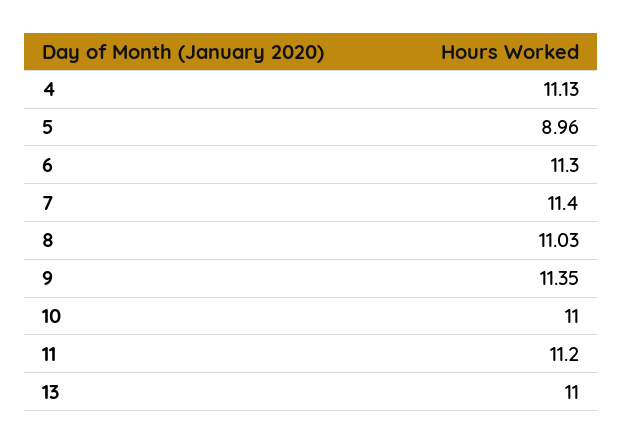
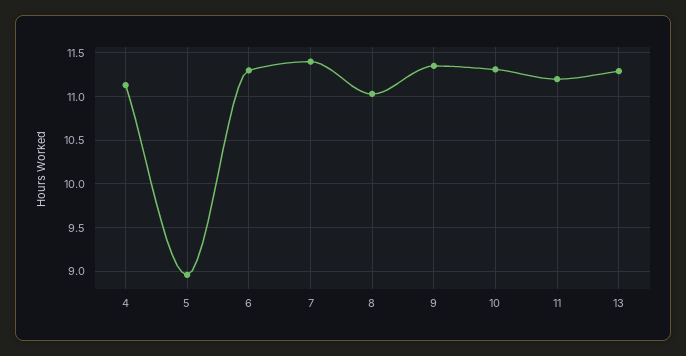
10: 11 -> 11.3
13: 11 -> 11.3

